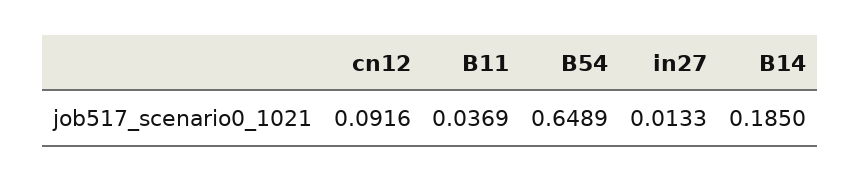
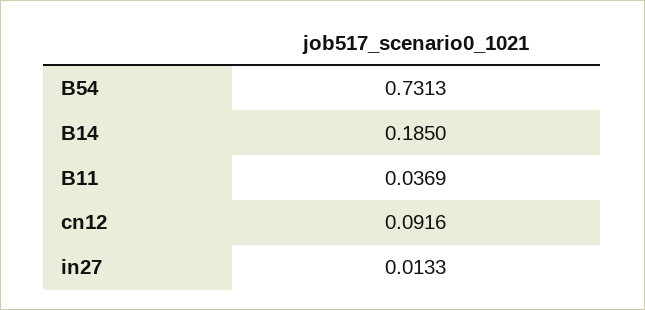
B54: 0.6489 -> 0.7313

